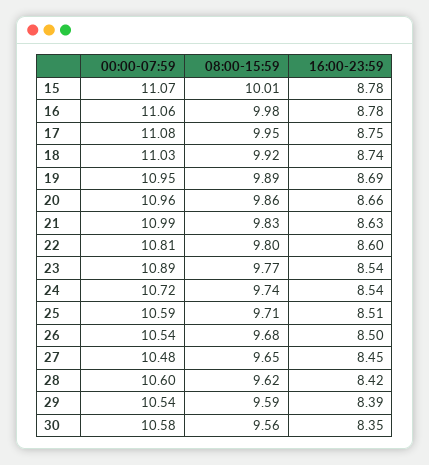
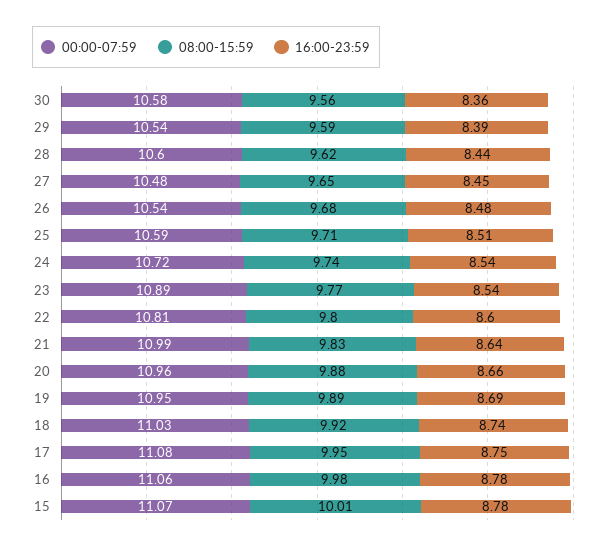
08:00-15:59, 20: 9.86 -> 9.88
16:00-23:59, 21: 8.63 -> 8.64
16:00-23:59, 26: 8.5 -> 8.48
16:00-23:59, 28: 8.42 -> 8.44
16:00-23:59, 30: 8.35 -> 8.36

